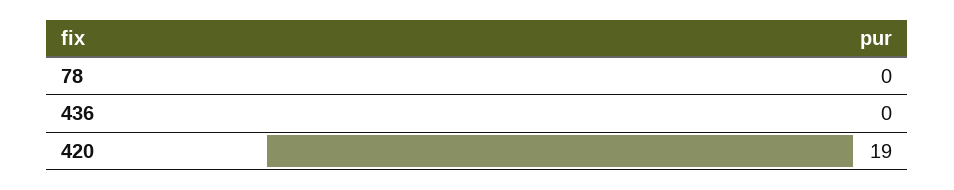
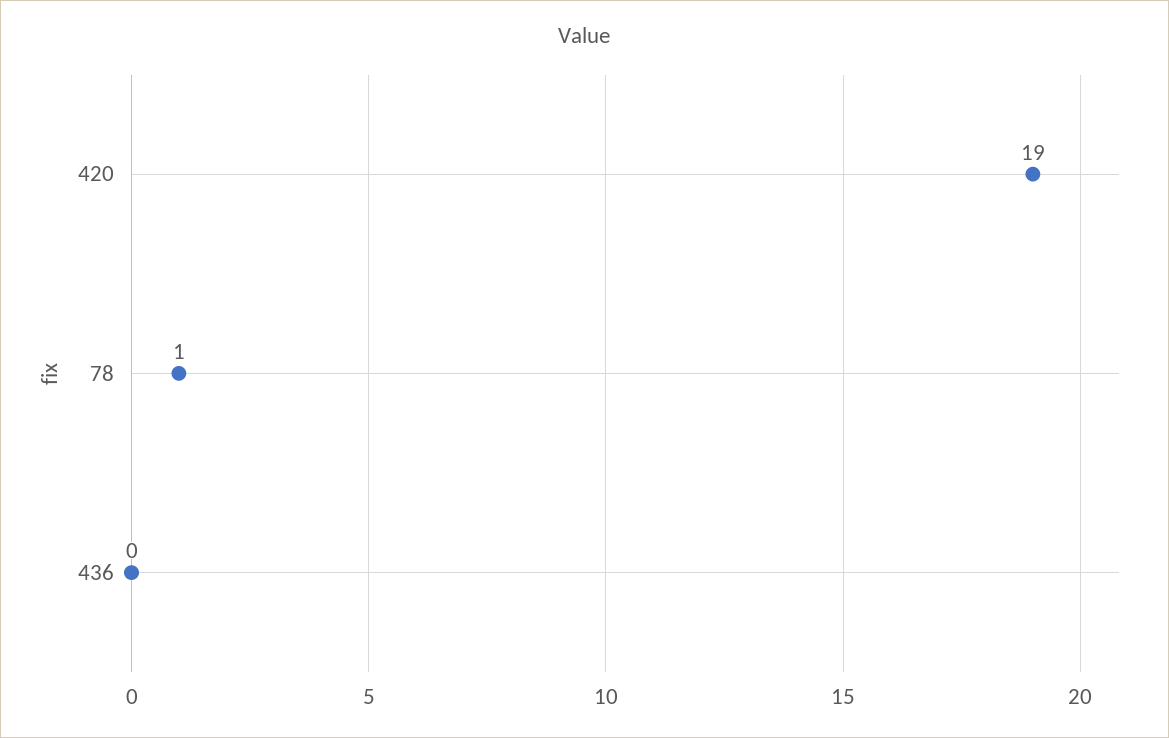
78: 0 -> 1

